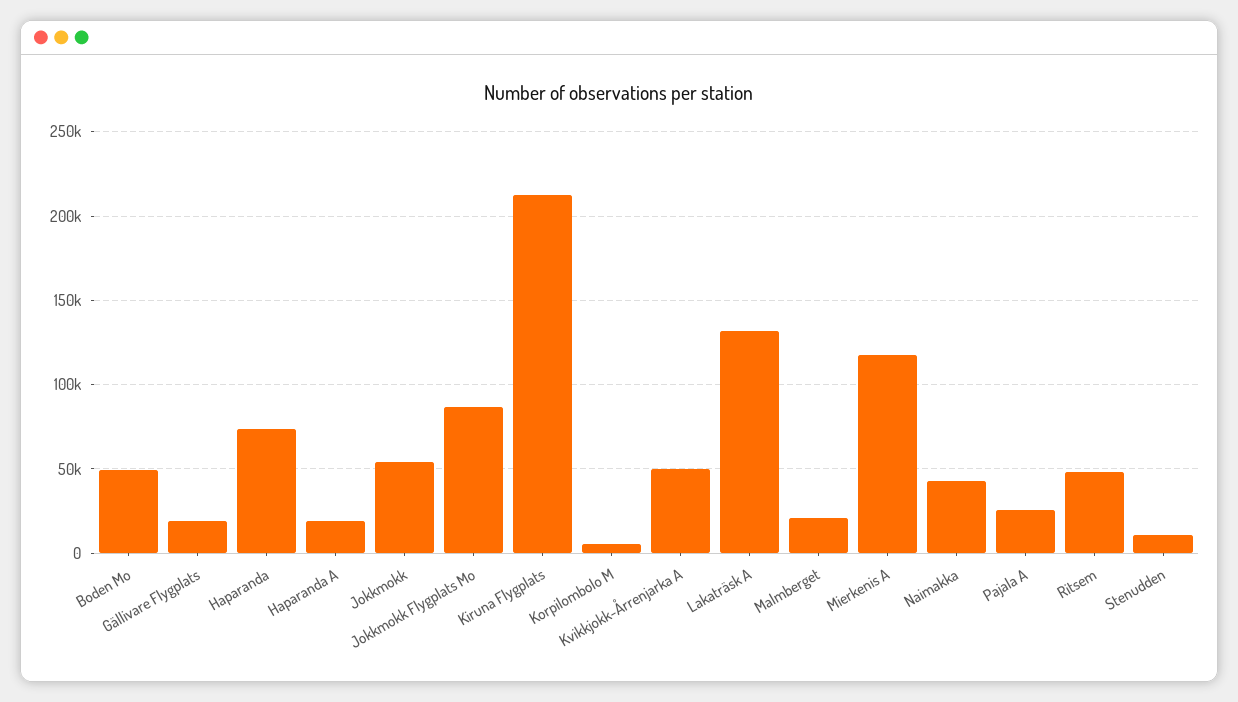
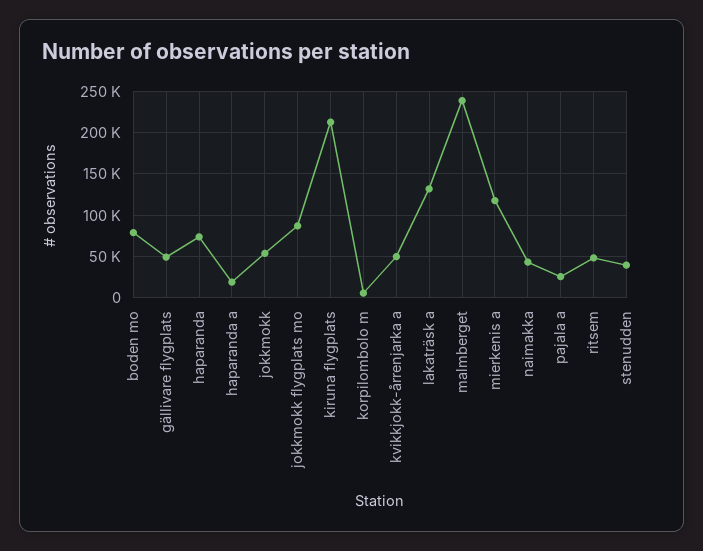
Boden Mo: 50000 -> 80000
Gällivare Flygplats: 20000 -> 50000
Malmberget: 20000 -> 240000
Stenudden: 10000 -> 40000

